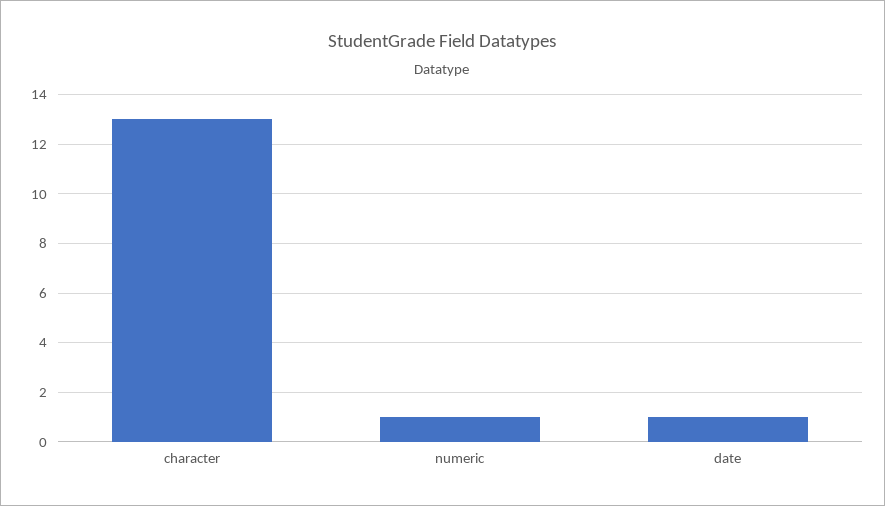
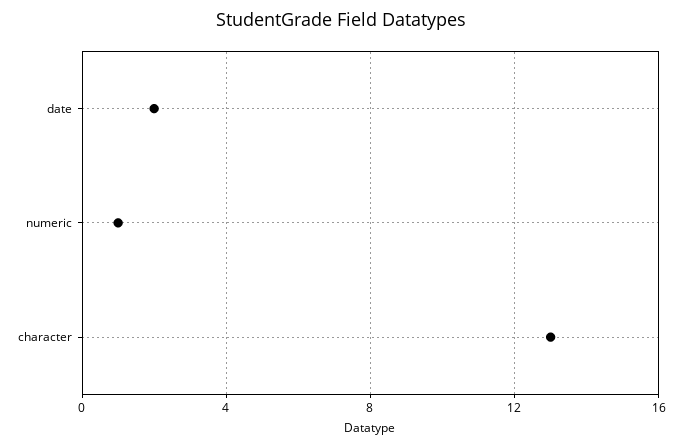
date: 1 -> 2

